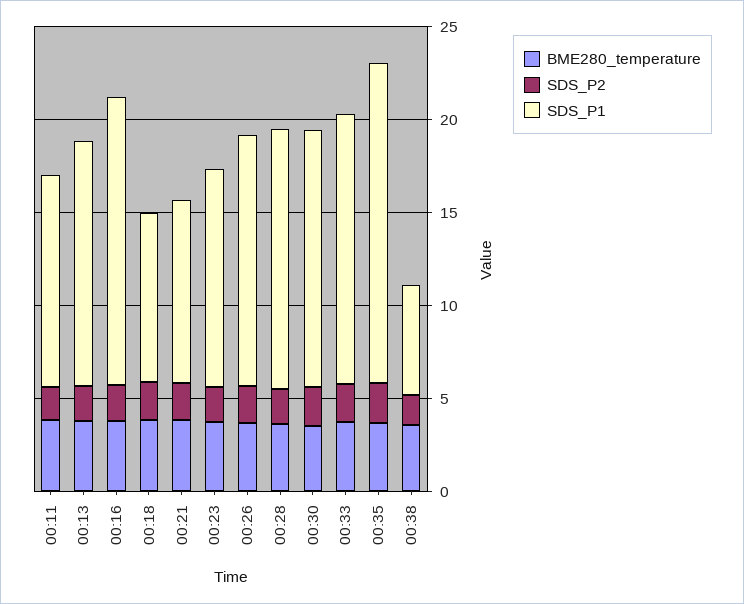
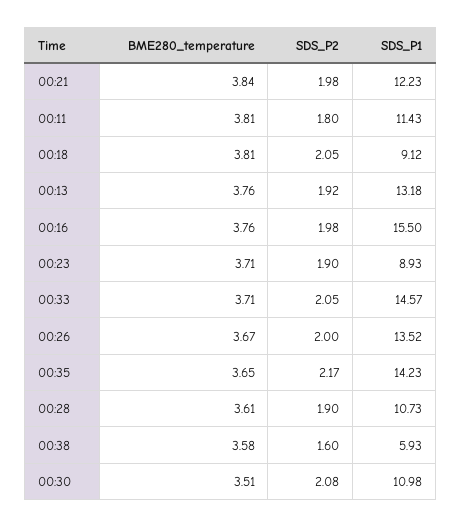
SDS_P1, 00:21: 10 -> 12.23
SDS_P1, 00:23: 12 -> 8.93
SDS_P1, 00:28: 14 -> 10.73
SDS_P1, 00:30: 14 -> 10.98
SDS_P1, 00:35: 17 -> 14.23

